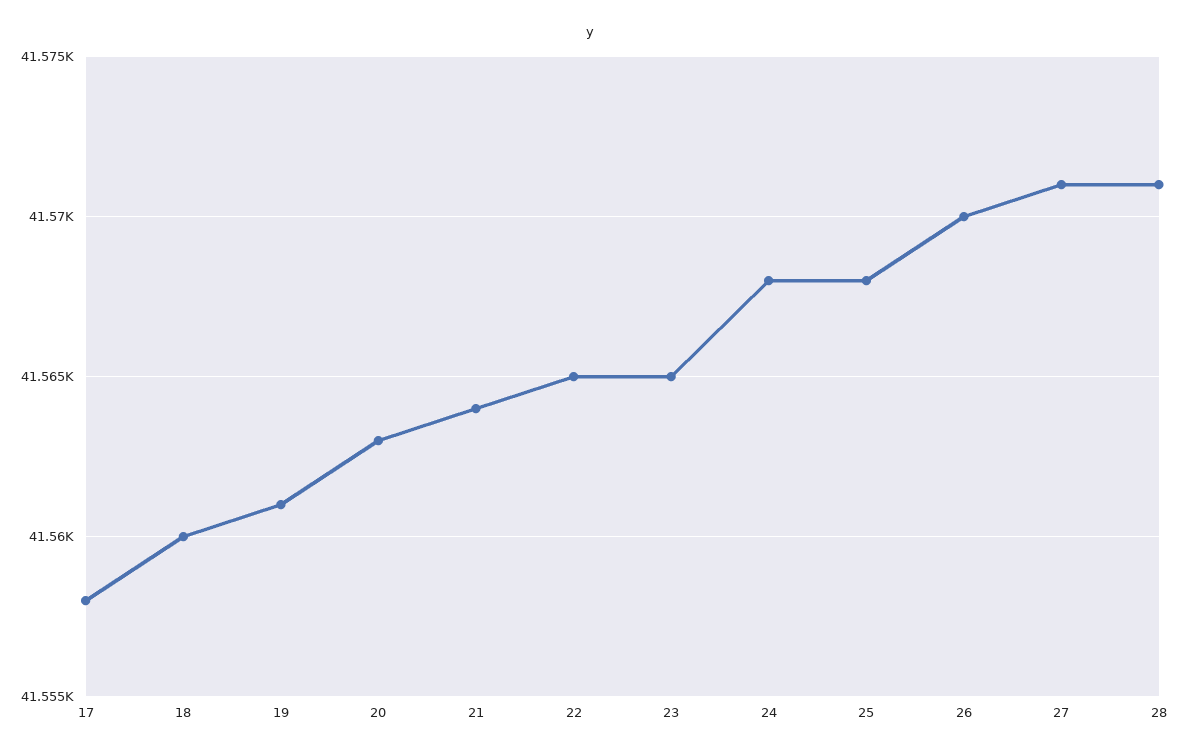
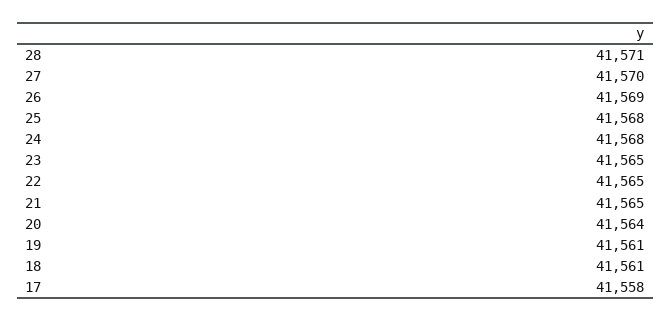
18: 41560 -> 41561
20: 41563 -> 41564
21: 41564 -> 41565
26: 41570 -> 41569
27: 41571 -> 41570

